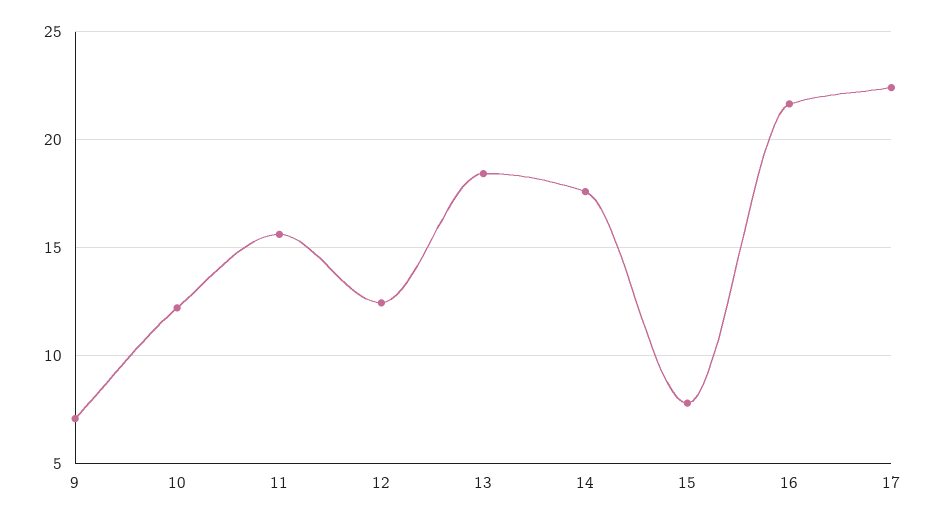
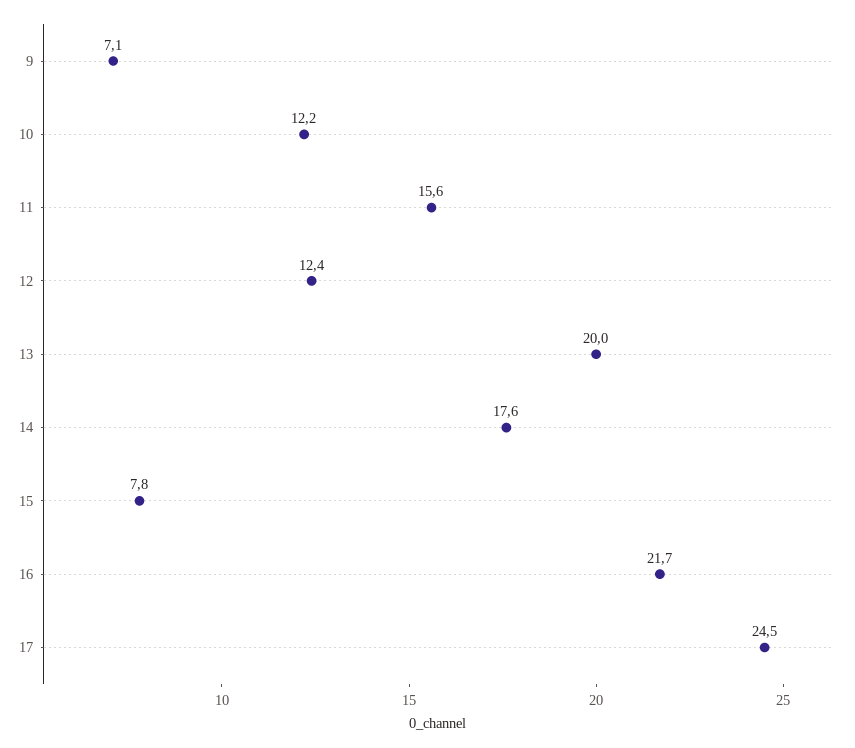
13: 18.5 -> 20
17: 22.5 -> 24.5

